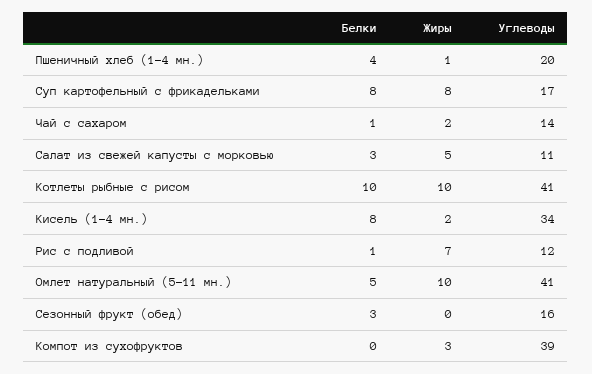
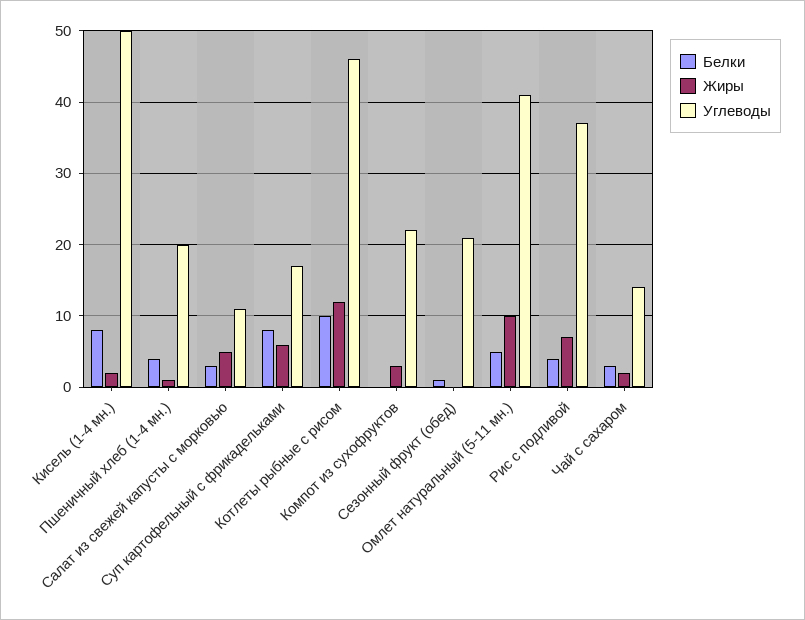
Жиры, Суп картофельный с фрикадельками: 8 -> 6
Белки, Чай с сахаром: 1 -> 3
Жиры, Котлеты рыбные с рисом: 10 -> 12
Углеводы, Котлеты рыбные с рисом: 41 -> 46
Углеводы, Кисель (1-4 мн.): 34 -> 50
Белки, Рис с подливой: 1 -> 4
Углеводы, Рис с подливой: 12 -> 37
Белки, Сезонный фрукт (обед): 3 -> 1
Углеводы, Сезонный фрукт (обед): 16 -> 21
Углеводы, Компот из сухофруктов: 39 -> 22

